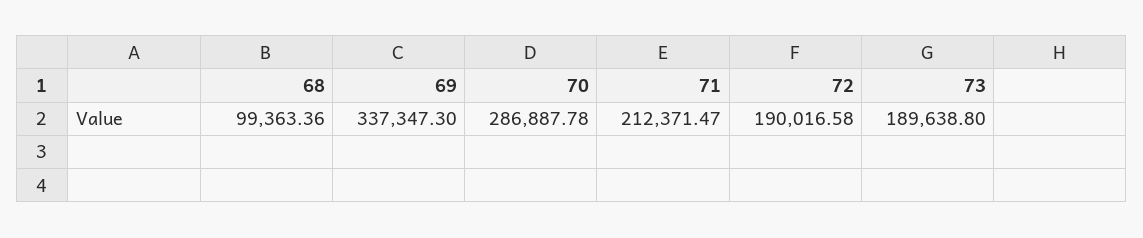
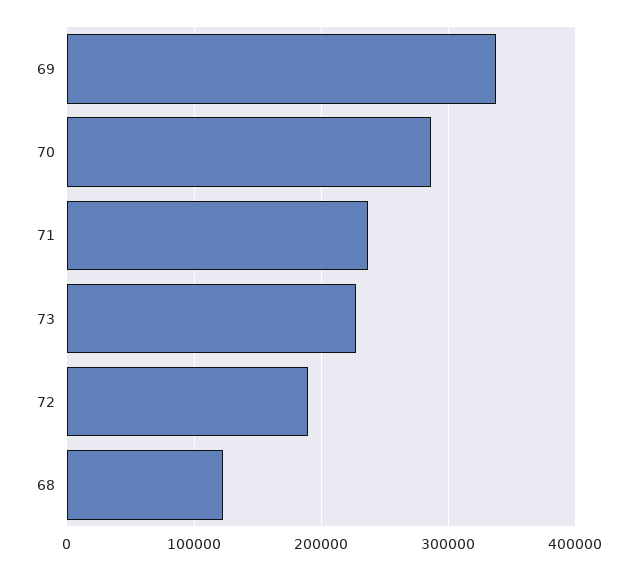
68: 99363.36 -> 120000
71: 212371.47 -> 240000
73: 189638.8 -> 230000

